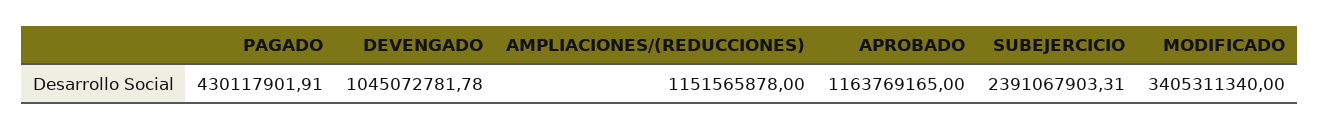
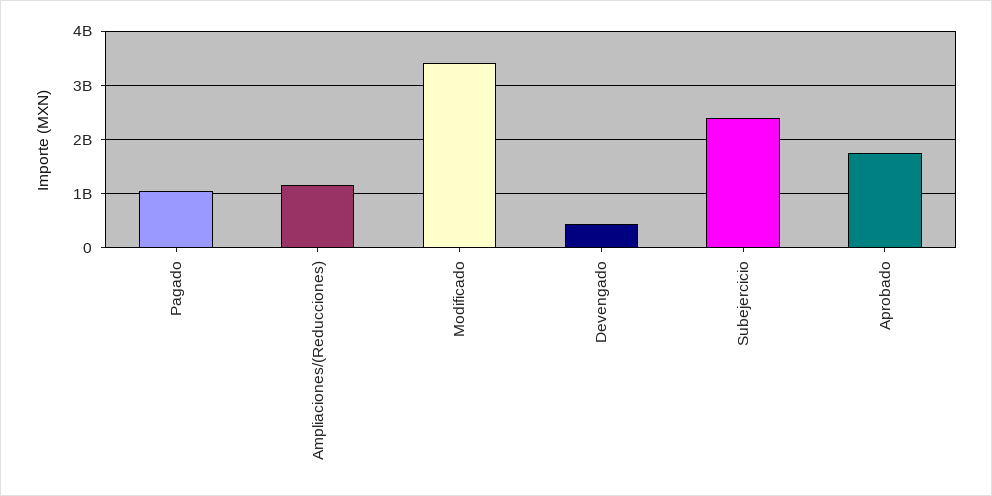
PAGADO: 430117901.91 -> 1000000000
DEVENGADO: 1045072781.78 -> 400000000
APROBADO: 1163769165 -> 1800000000

